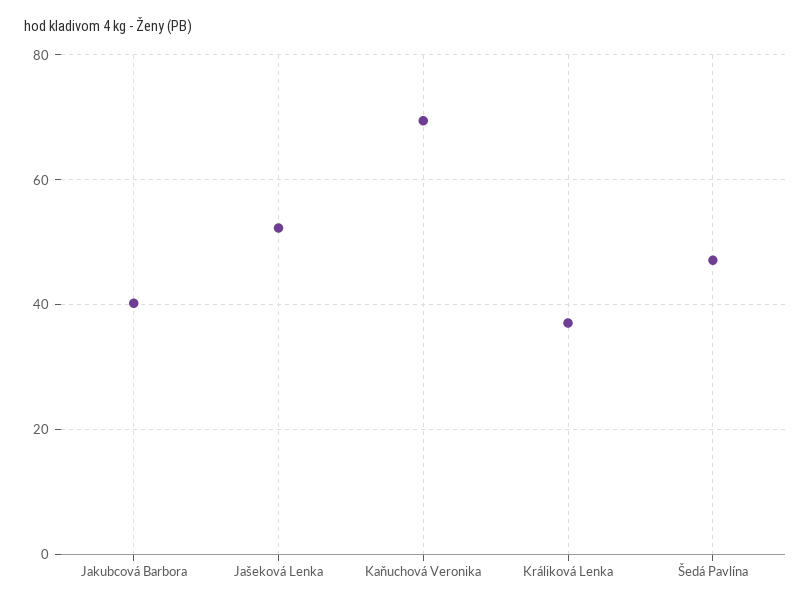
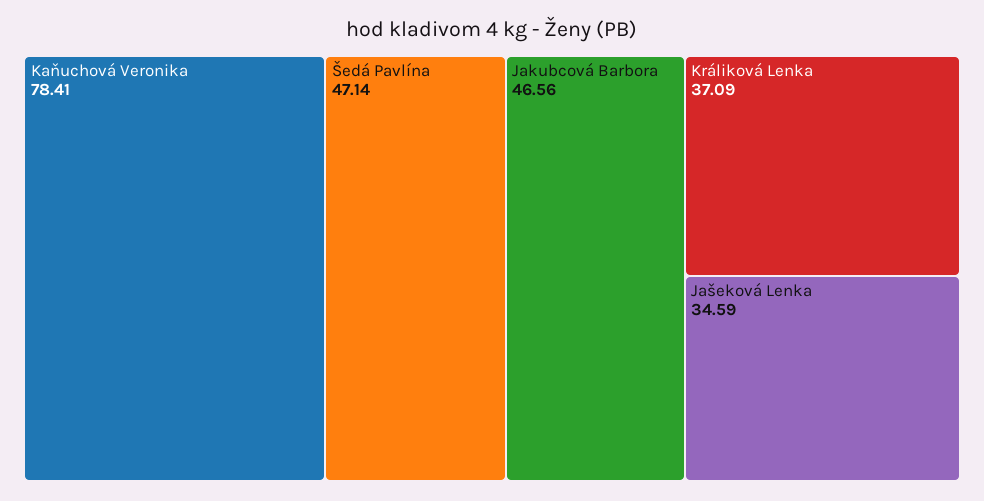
Jakubcová Barbora: 40 -> 46.56
Jašeková Lenka: 52 -> 34.59
Kaňuchová Veronika: 70 -> 78.41

